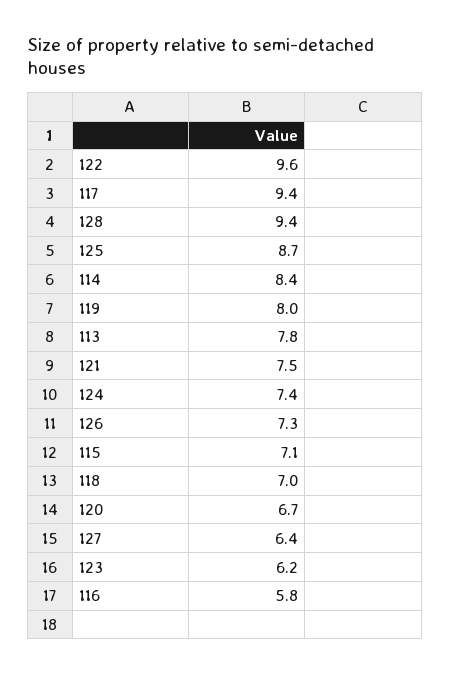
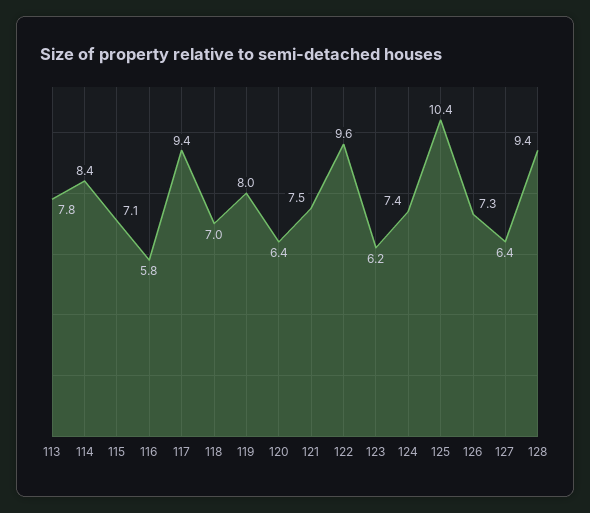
125: 8.7 -> 10.4
120: 6.7 -> 6.4

